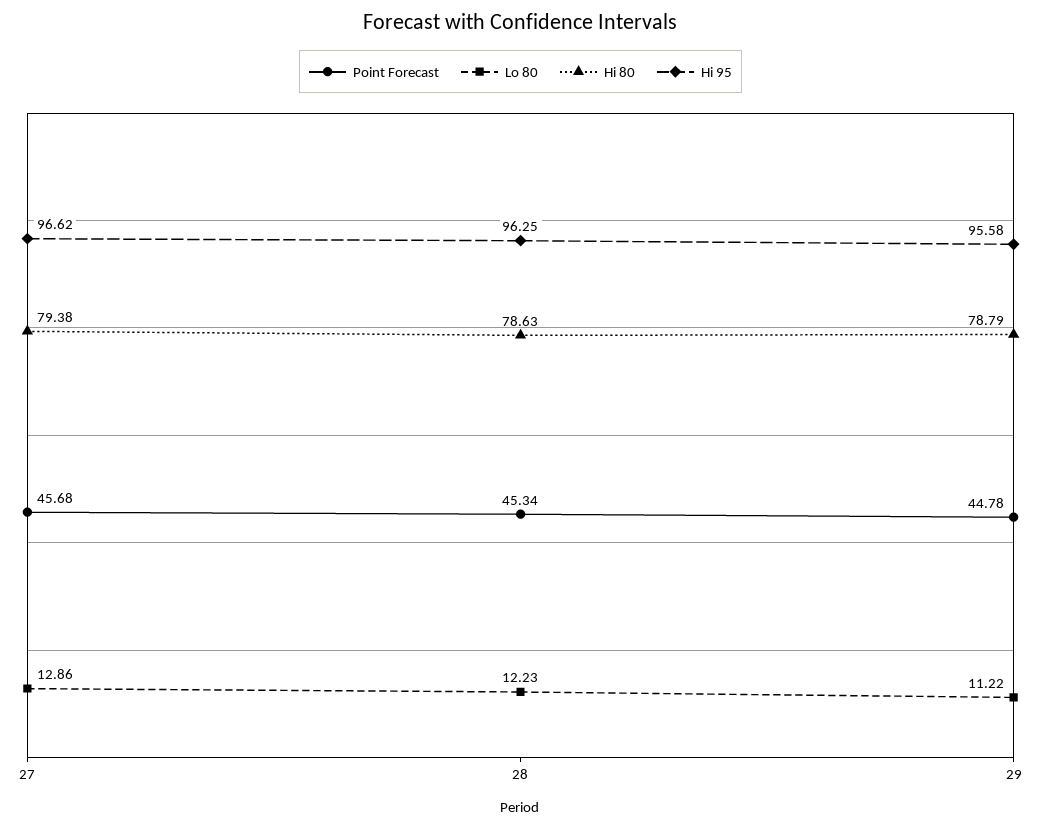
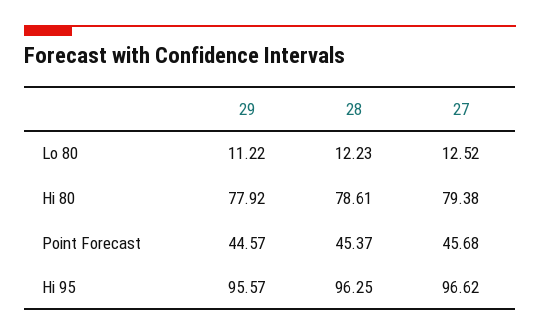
Lo 80, 27: 12.86 -> 12.52
Point Forecast, 28: 45.34 -> 45.37
Hi 80, 28: 78.63 -> 78.61
Point Forecast, 29: 44.78 -> 44.57
Hi 80, 29: 78.79 -> 77.92
Hi 95, 29: 95.58 -> 95.57

